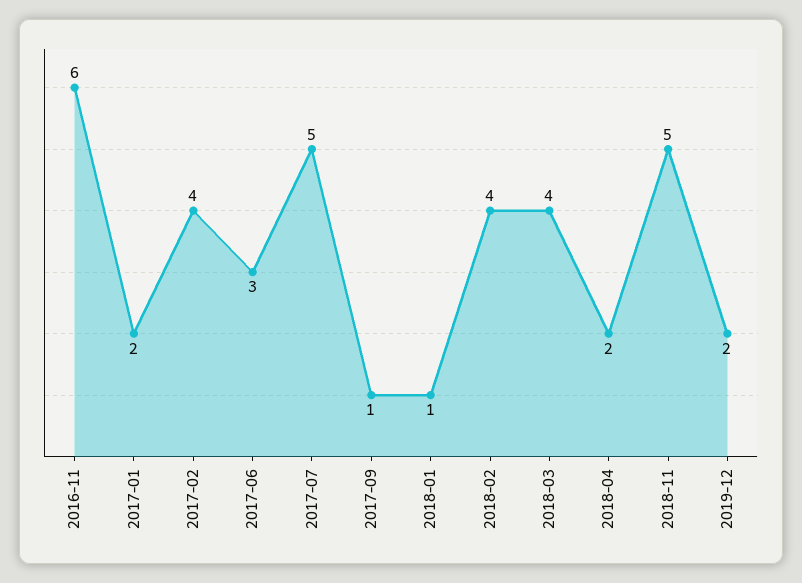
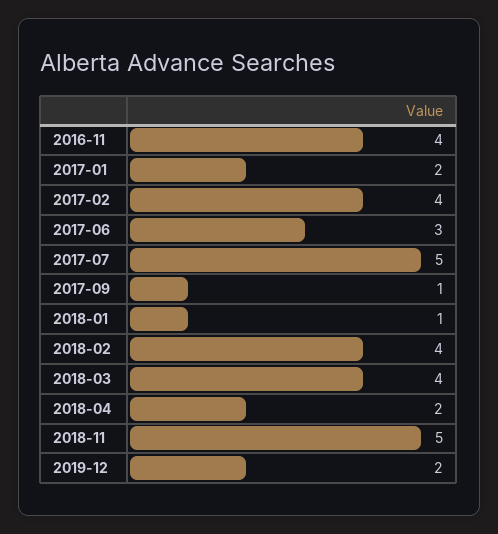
2016-11: 6 -> 4

